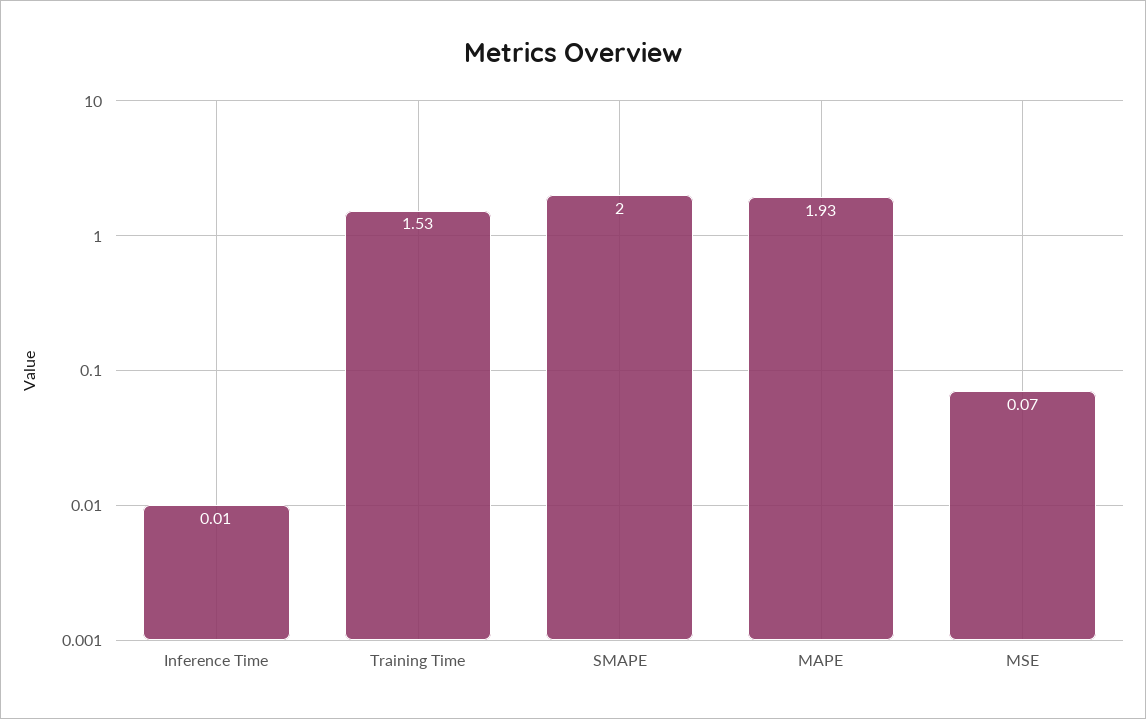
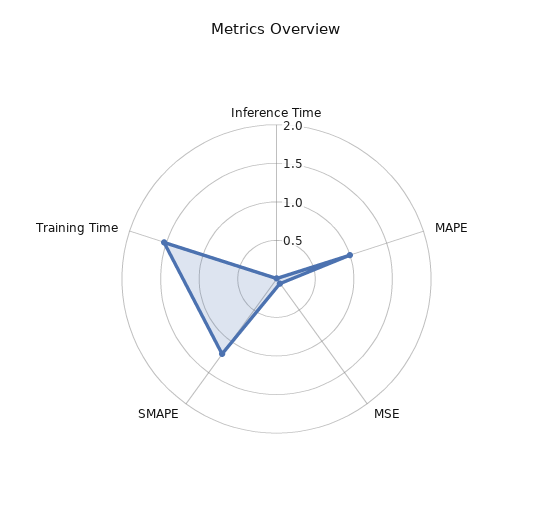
SMAPE: 2 -> 1.25
MAPE: 1.93 -> 1

